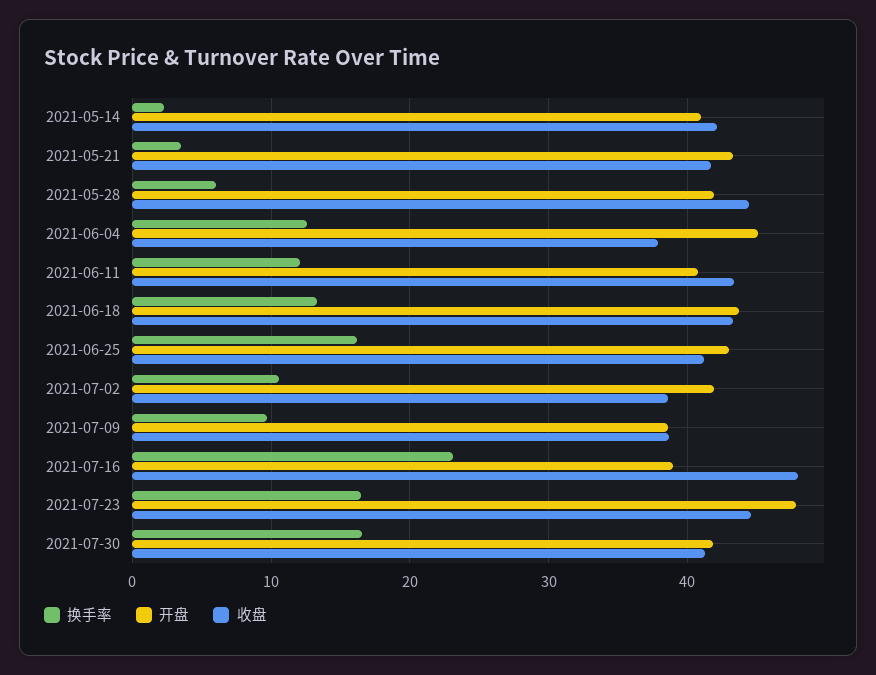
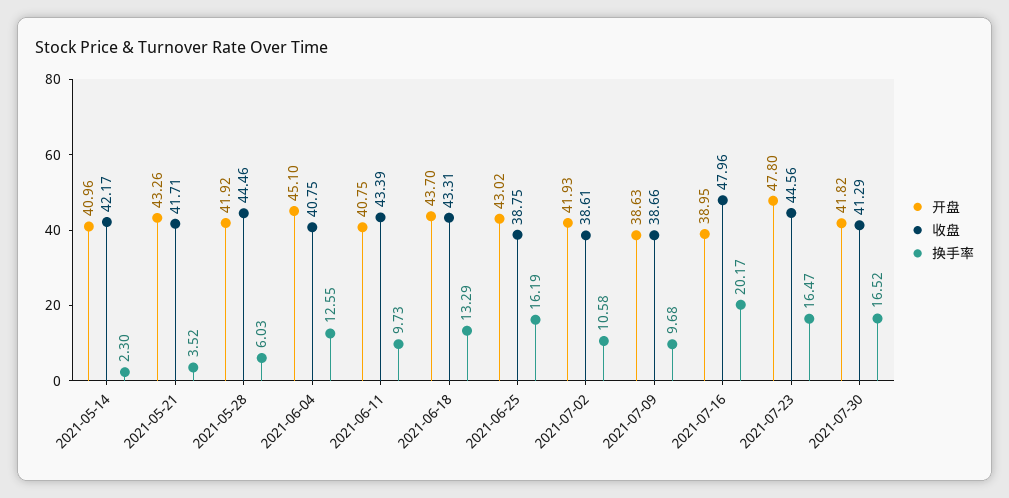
收盘, 2021-06-04: 38 -> 40.75
换手率, 2021-06-11: 12 -> 9.73
收盘, 2021-06-25: 41 -> 38.75
换手率, 2021-07-16: 23 -> 20.17

